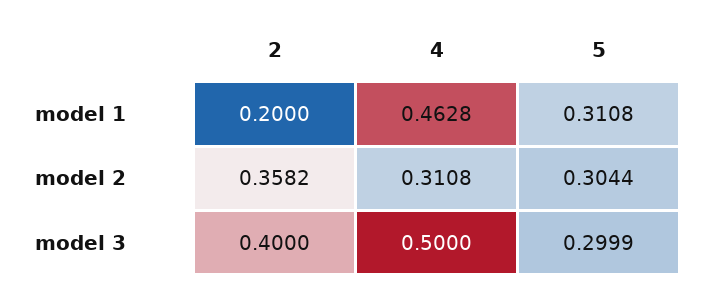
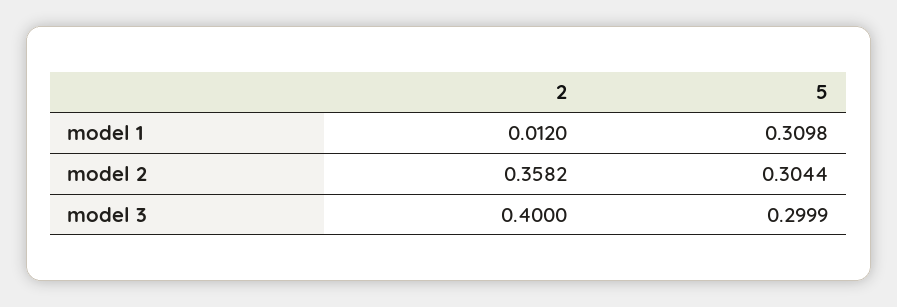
2, model 1: 0.2 -> 0.012
4, model 1: 0.4628 -> none
5, model 1: 0.3108 -> 0.3098
4, model 2: 0.3108 -> none
4, model 3: 0.5 -> none

